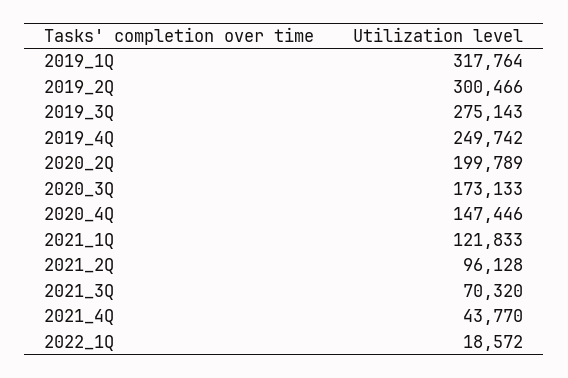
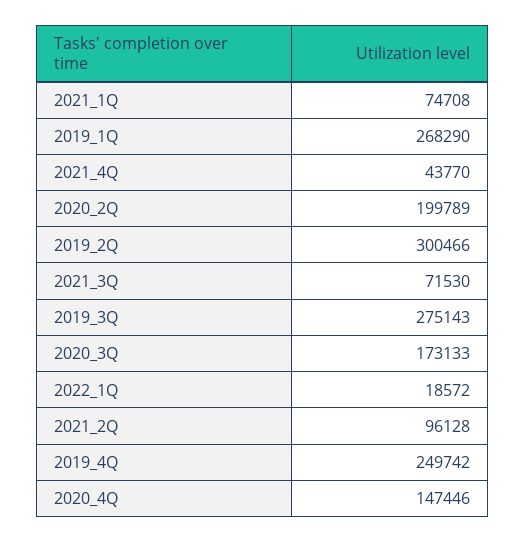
2019_1Q: 317764 -> 268290
2021_1Q: 121833 -> 74708
2021_3Q: 70320 -> 71530

